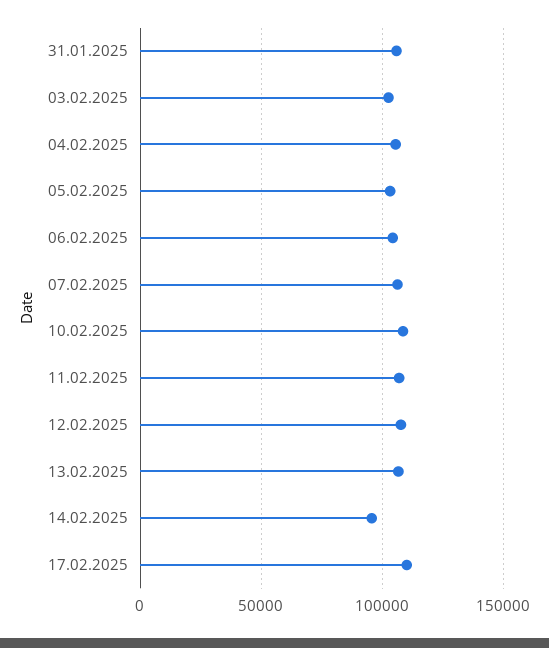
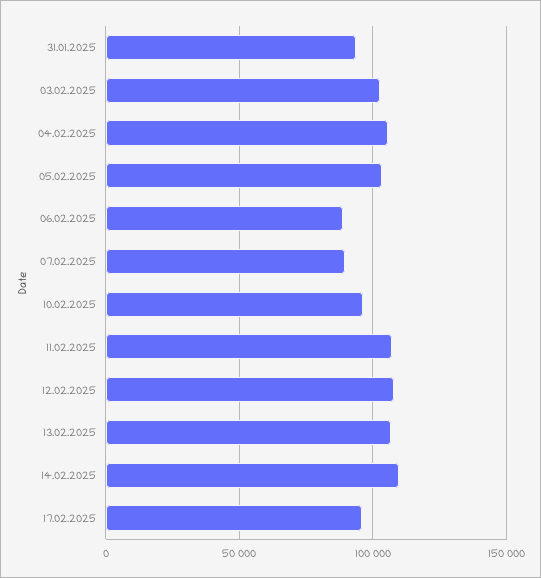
31.01.2025: 105000 -> 95000
06.02.2025: 105000 -> 90000
07.02.2025: 105000 -> 90000
10.02.2025: 110000 -> 95000
14.02.2025: 95000 -> 110000
17.02.2025: 110000 -> 95000

